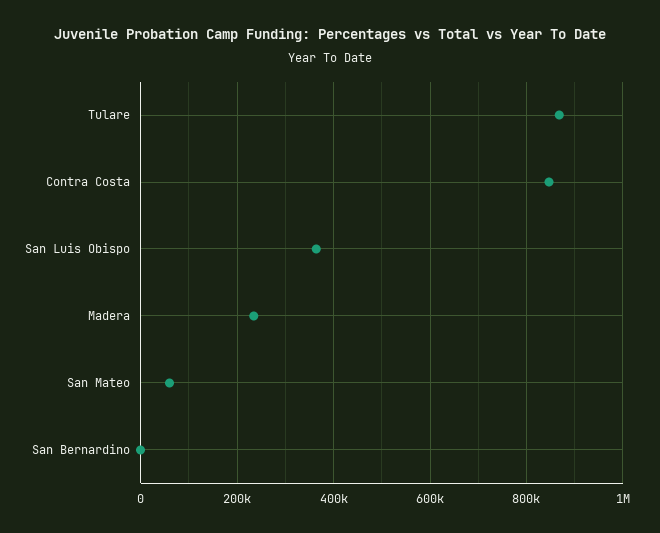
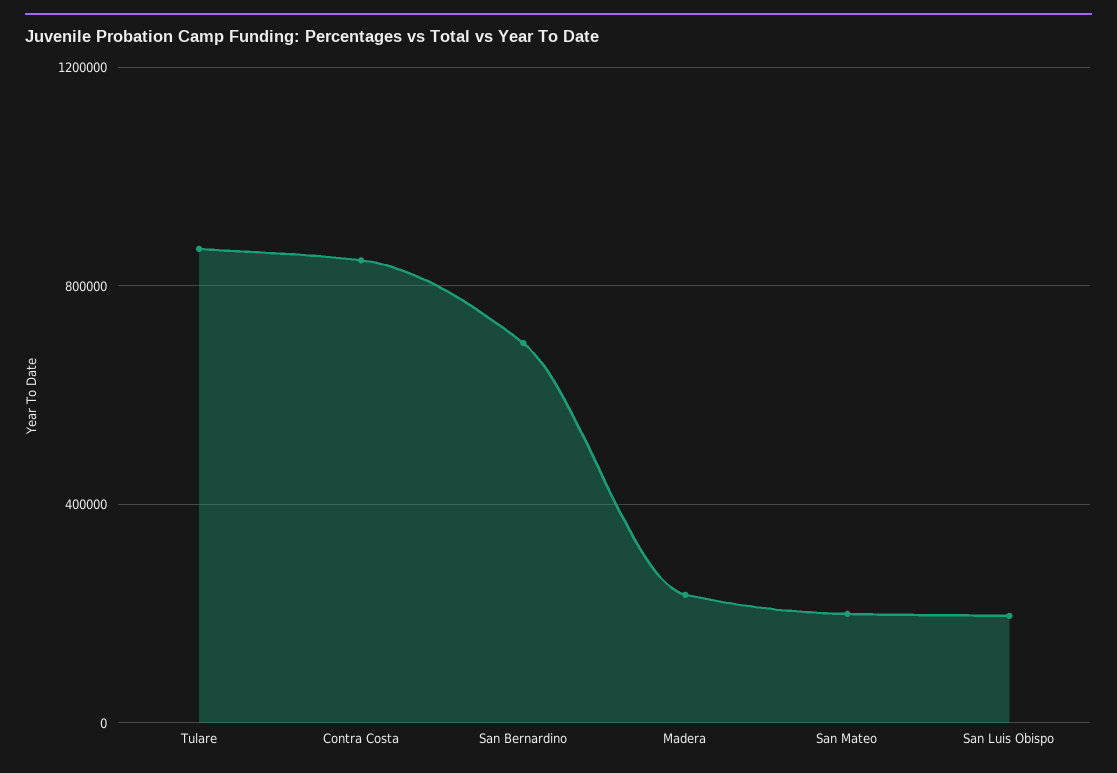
San Luis Obispo: 360000 -> 200000
San Mateo: 60000 -> 200000
San Bernardino: 0 -> 700000

